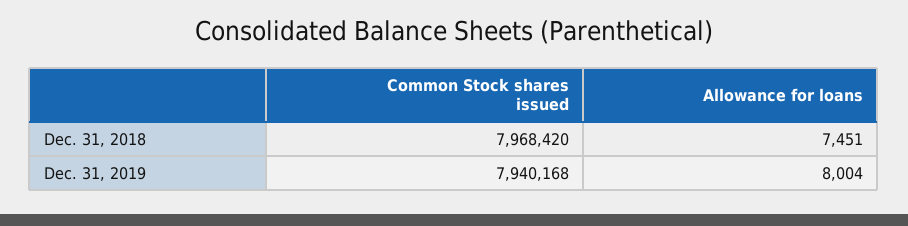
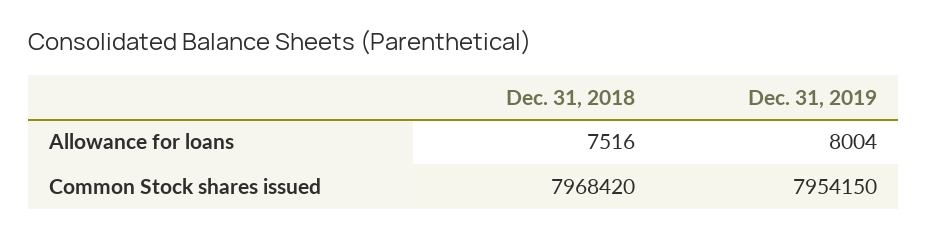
Allowance for loans, Dec. 31, 2018: 7451 -> 7516
Common Stock shares issued, Dec. 31, 2019: 7940168 -> 7954150

